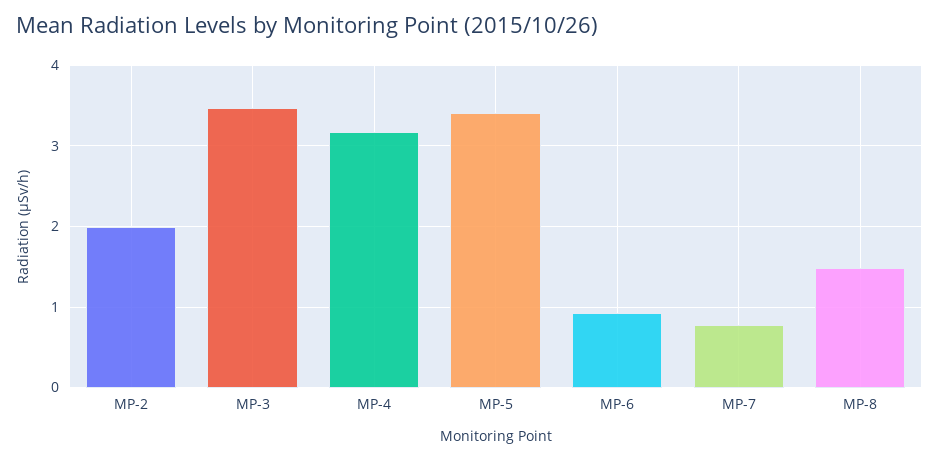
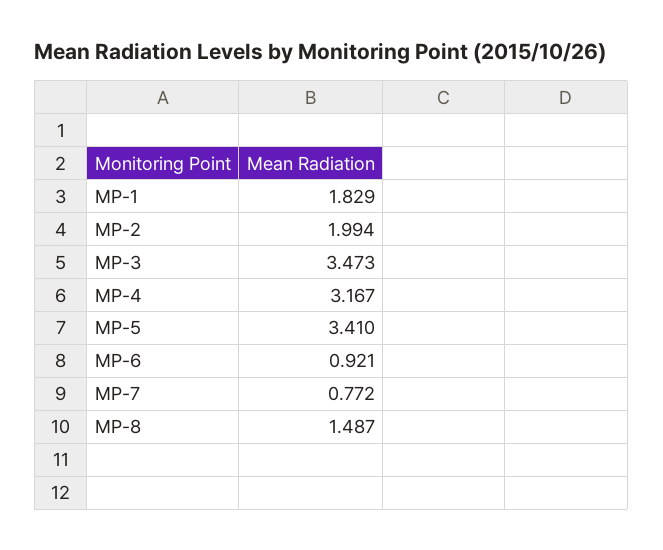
MP-1: none -> 1.829

